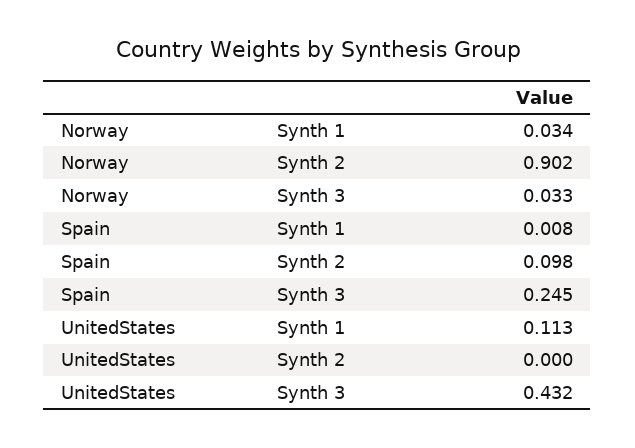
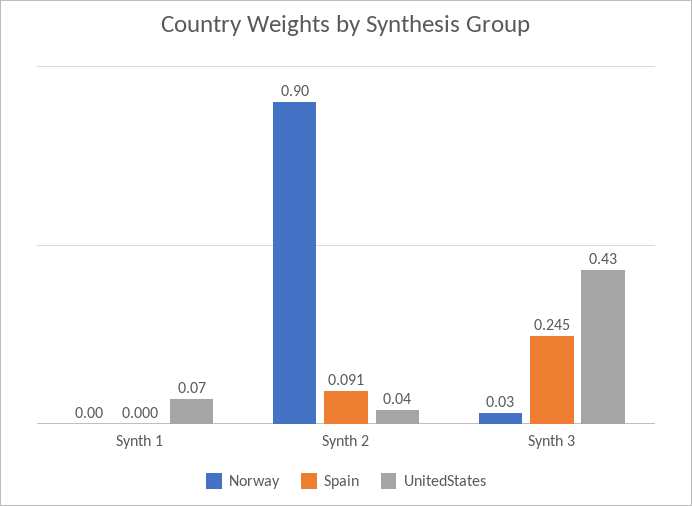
Norway, Synth 1: 0.034 -> 0
Spain, Synth 1: 0.008 -> 0
Spain, Synth 2: 0.098 -> 0.091
UnitedStates, Synth 1: 0.113 -> 0.07
UnitedStates, Synth 2: 0 -> 0.04

